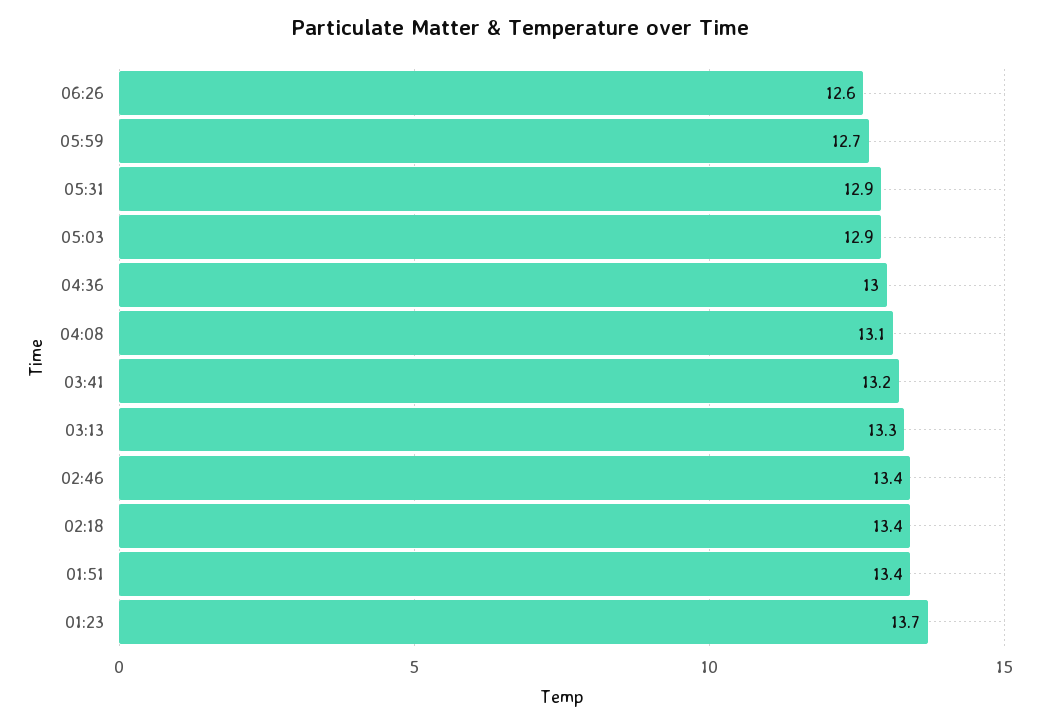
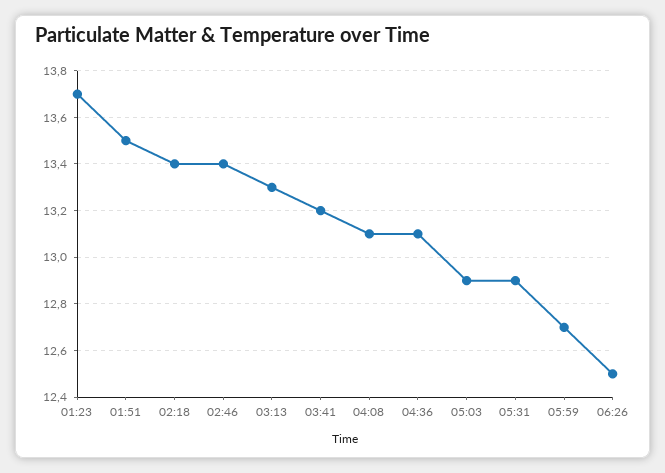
06:26: 12.6 -> 12.5
04:36: 13 -> 13.1
01:51: 13.4 -> 13.5

